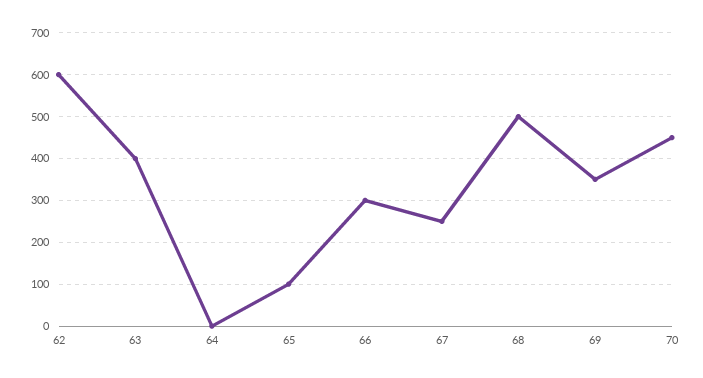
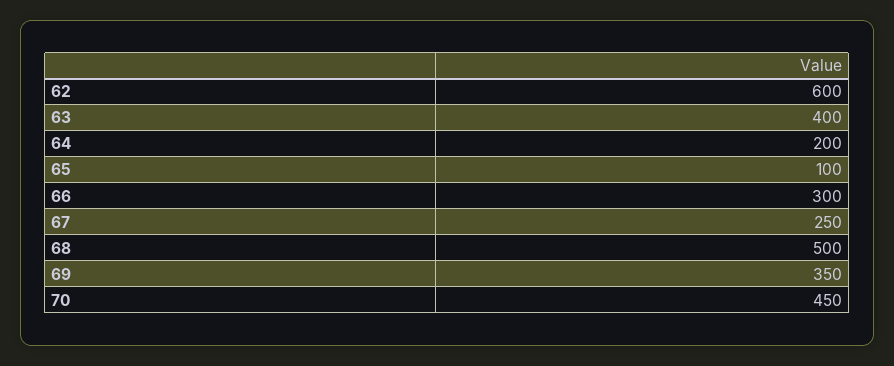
64: 0 -> 200

